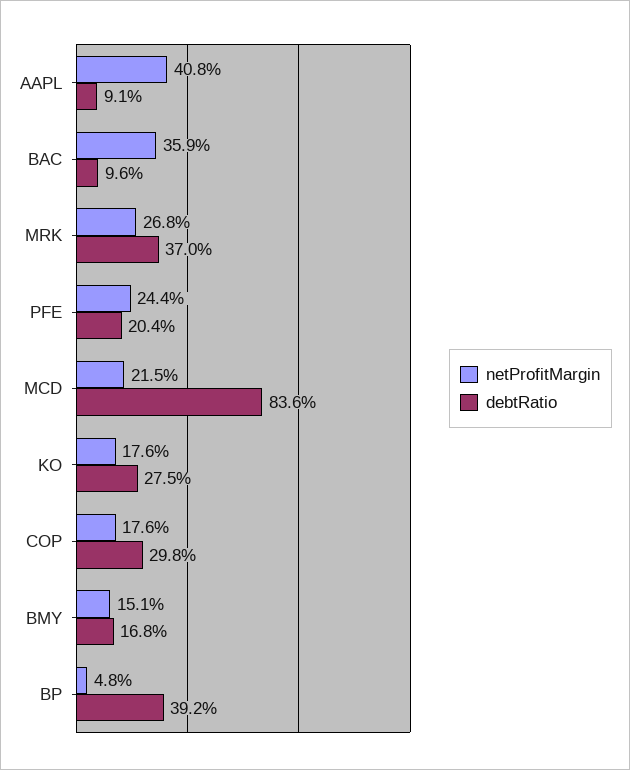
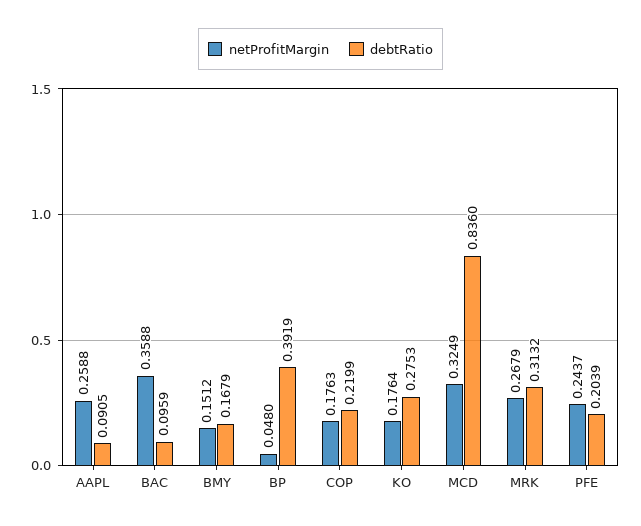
netProfitMargin, AAPL: 0.408 -> 0.2588
debtRatio, MRK: 0.37 -> 0.3132
netProfitMargin, MCD: 0.215 -> 0.3249
debtRatio, COP: 0.298 -> 0.2199

